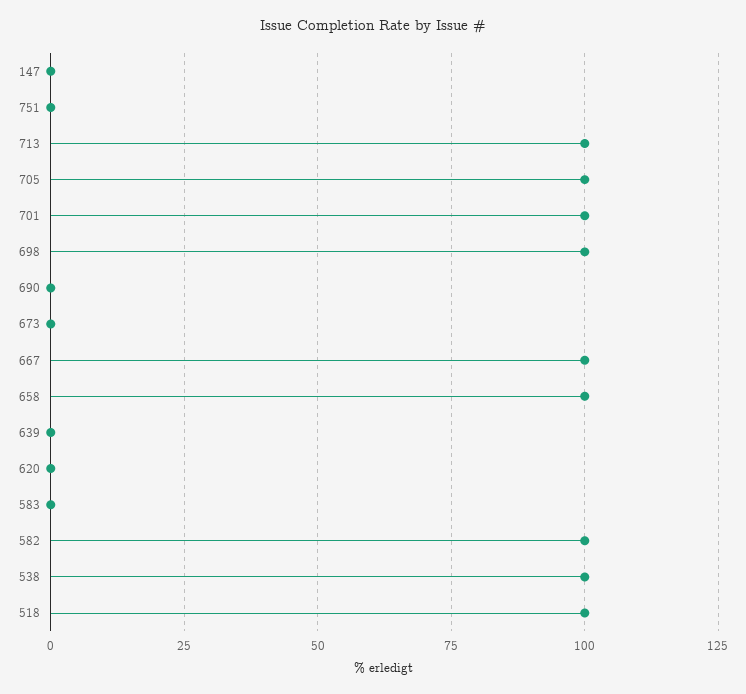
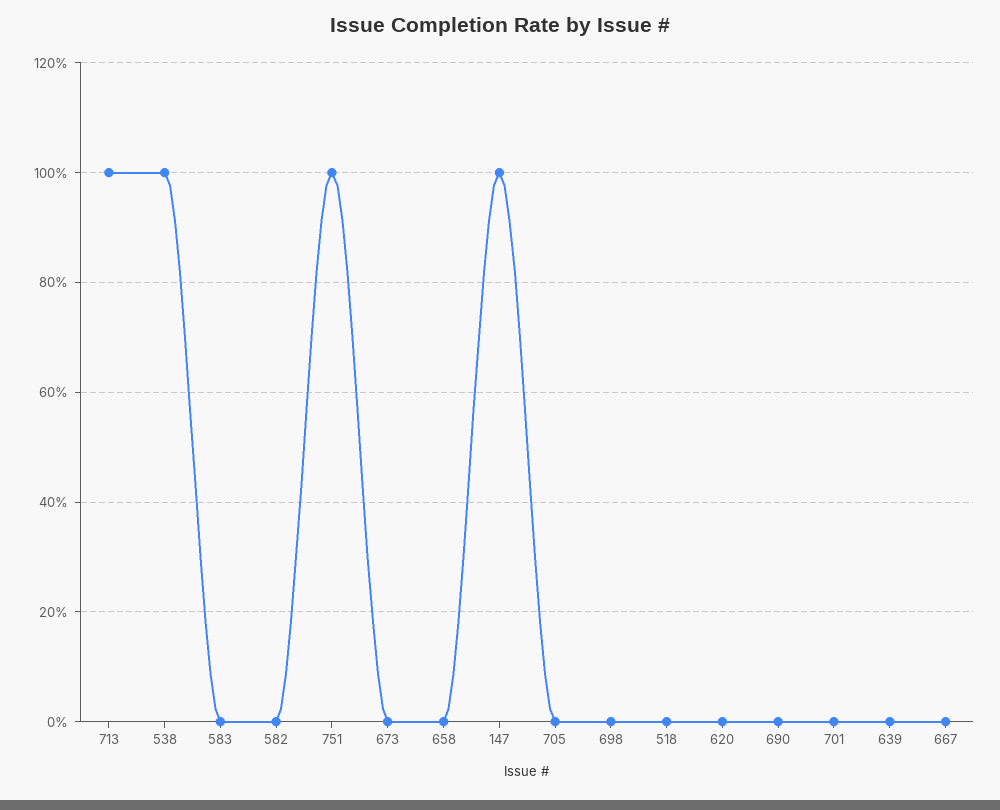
147: 0 -> 100
751: 0 -> 100
705: 100 -> 0
701: 100 -> 0
698: 100 -> 0
667: 100 -> 0
658: 100 -> 0
582: 100 -> 0
518: 100 -> 0

